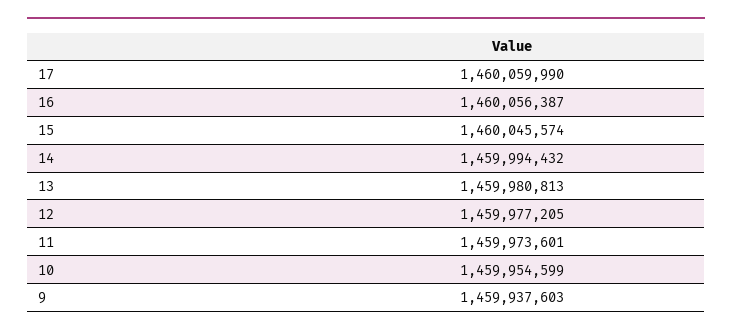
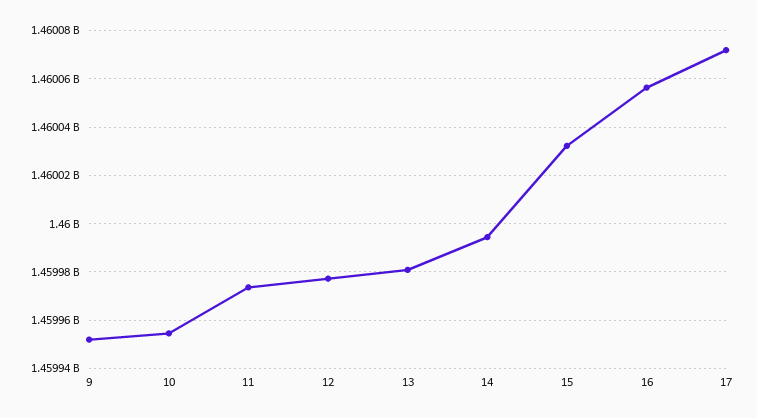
17: 1460059990 -> 1460072500
15: 1460045574 -> 1460032500
9: 1459937603 -> 1459952500

